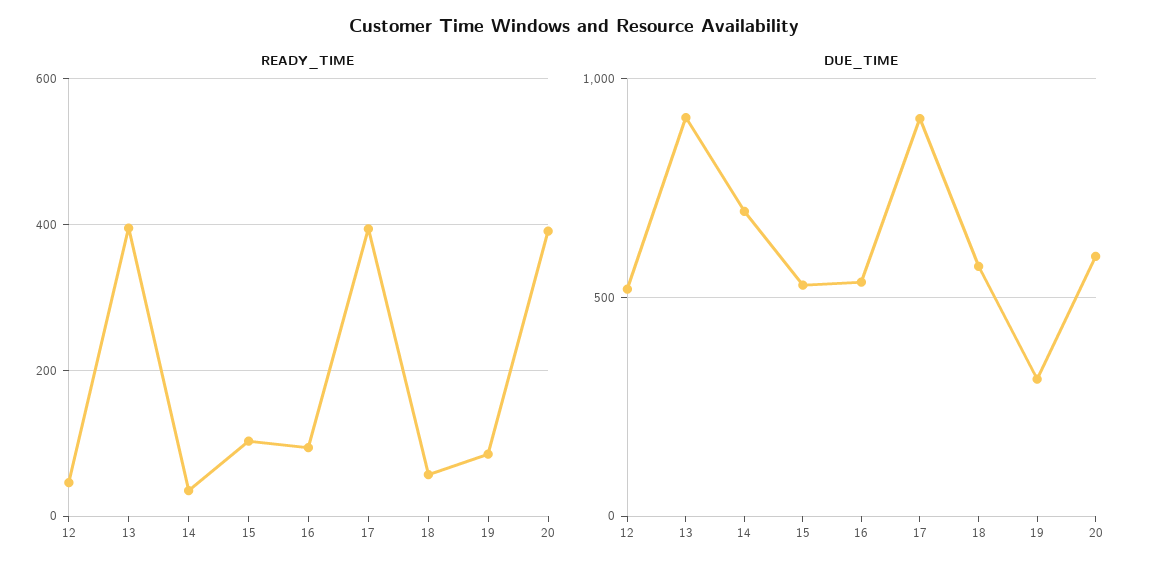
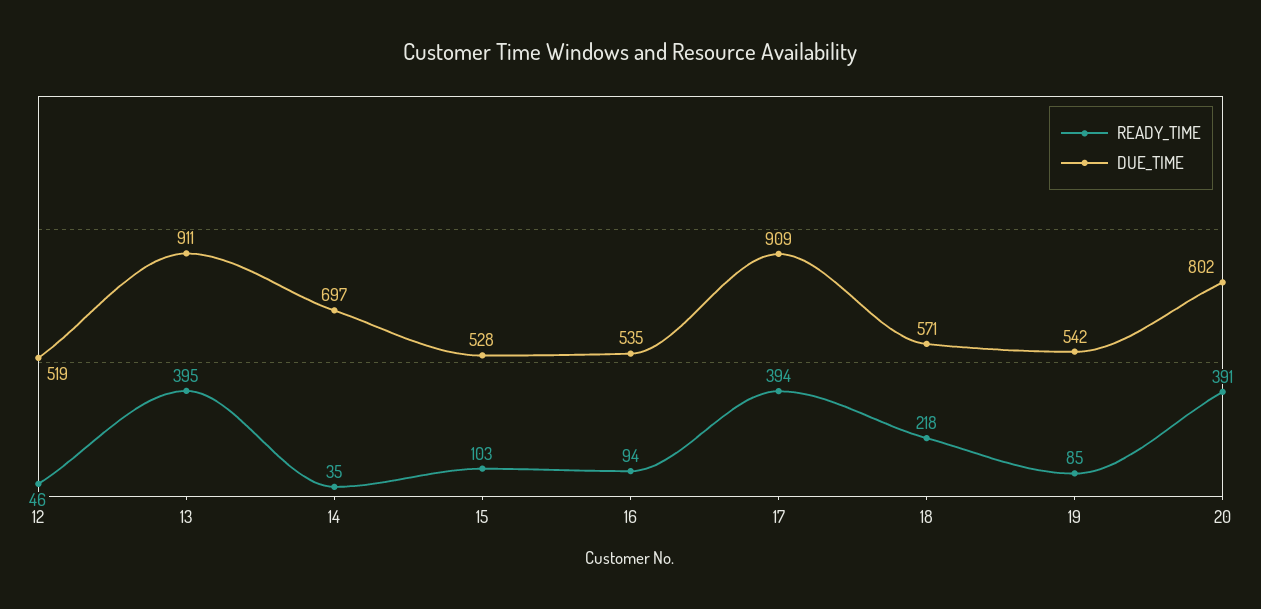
READY_TIME, 18: 60 -> 218
DUE_TIME, 19: 300 -> 542
DUE_TIME, 20: 600 -> 802

